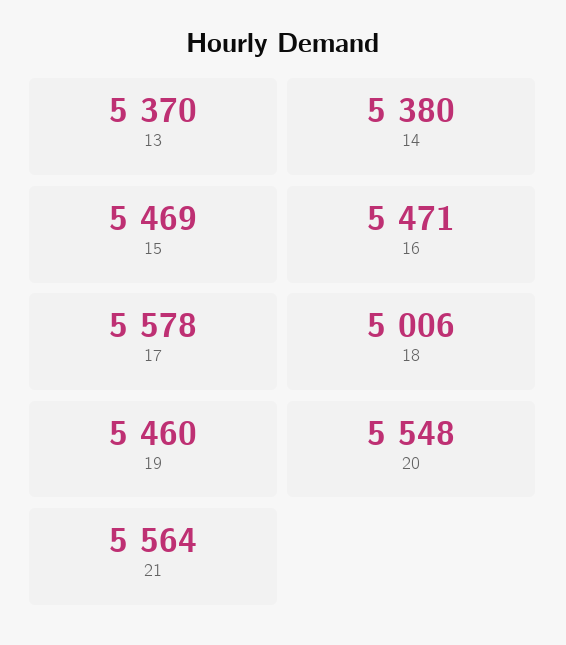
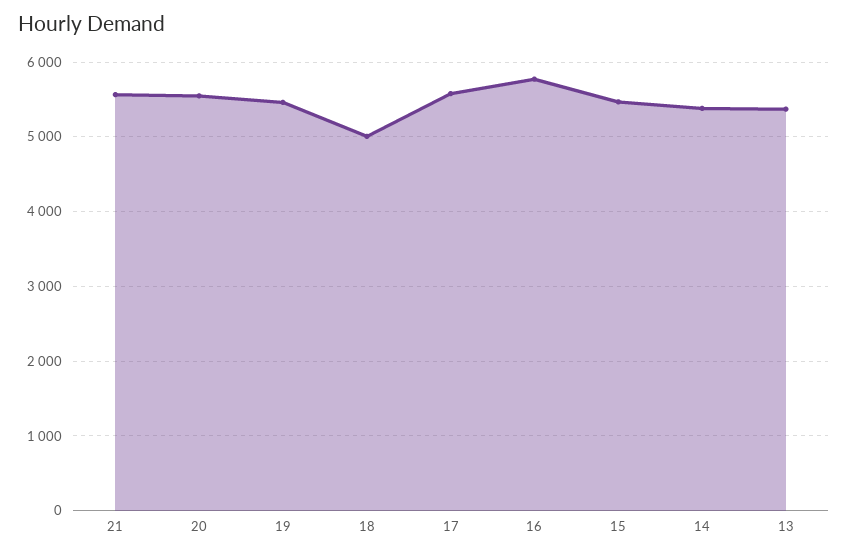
16: 5471 -> 5800

